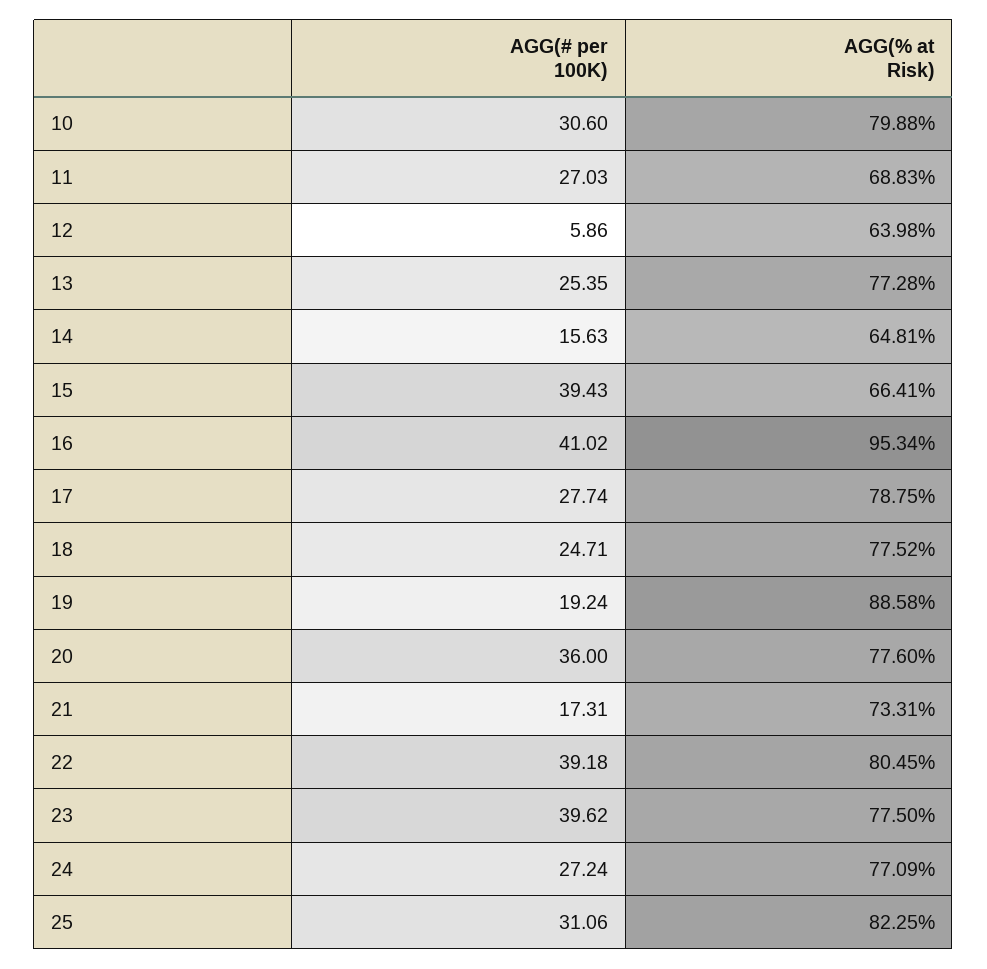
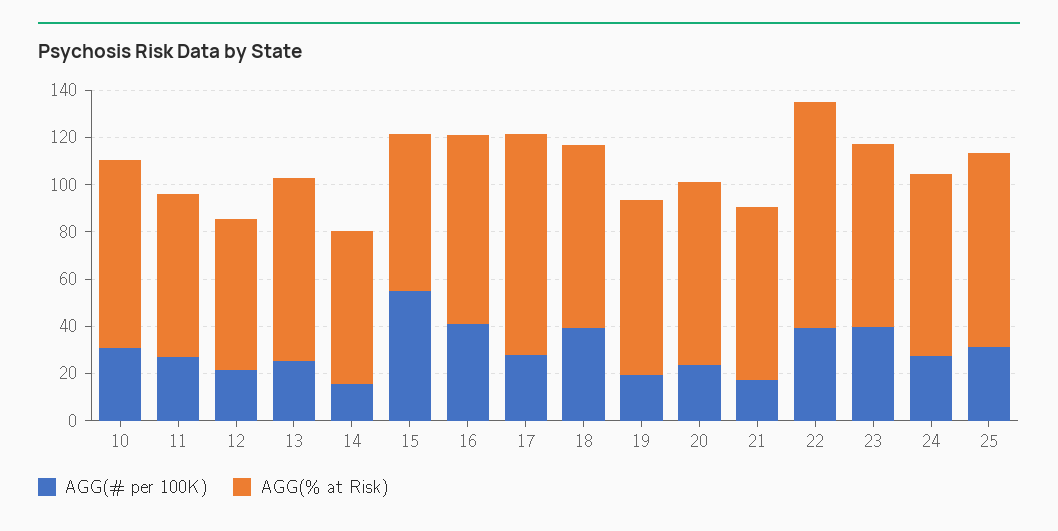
AGG(# per 100K), 12: 5.86 -> 20
AGG(# per 100K), 15: 39.43 -> 55
AGG(% at Risk), 16: 95.34 -> 80
AGG(% at Risk), 17: 78.75 -> 95
AGG(# per 100K), 18: 24.71 -> 40
AGG(% at Risk), 19: 88.58 -> 75
AGG(# per 100K), 20: 36 -> 25
AGG(% at Risk), 22: 80.45 -> 95

